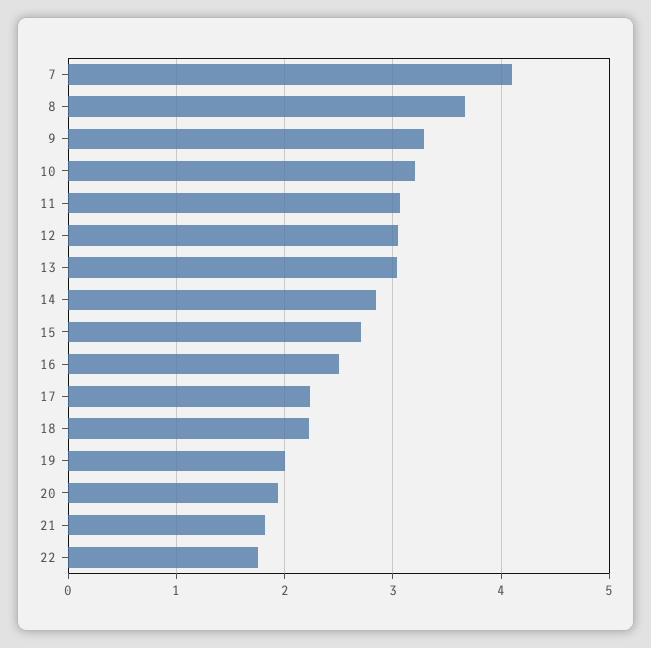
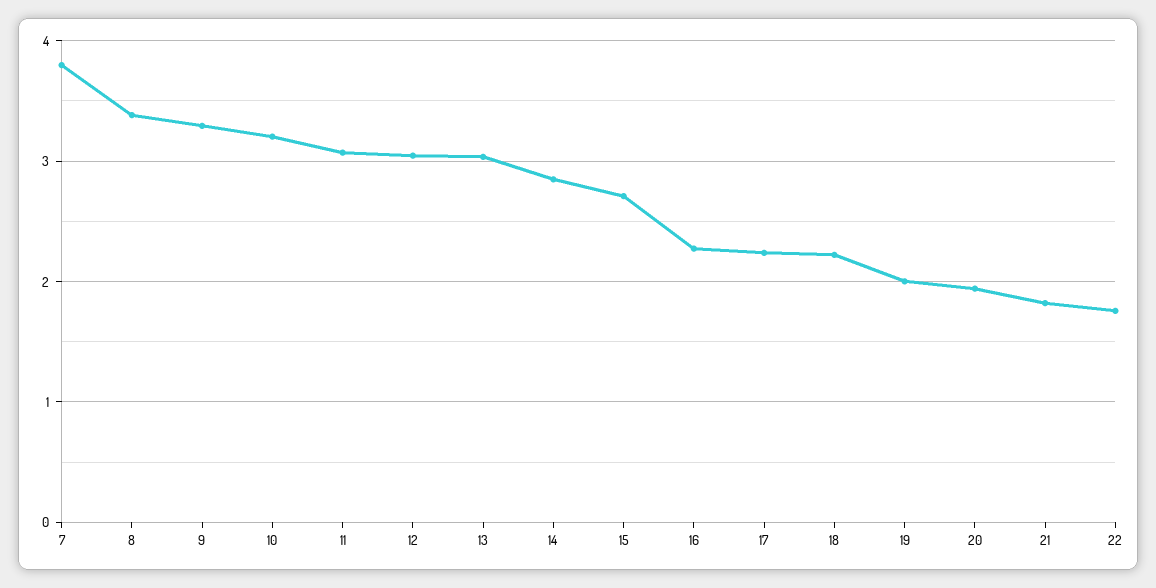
7: 4.1 -> 3.8
8: 3.7 -> 3.4
16: 2.5 -> 2.3

